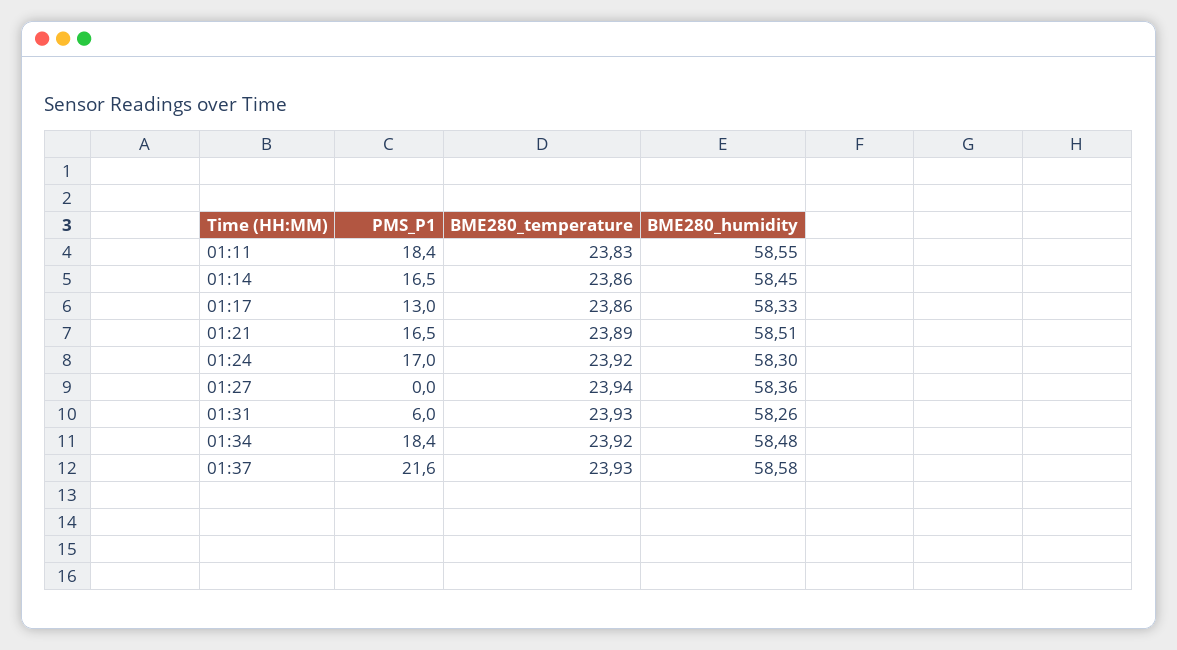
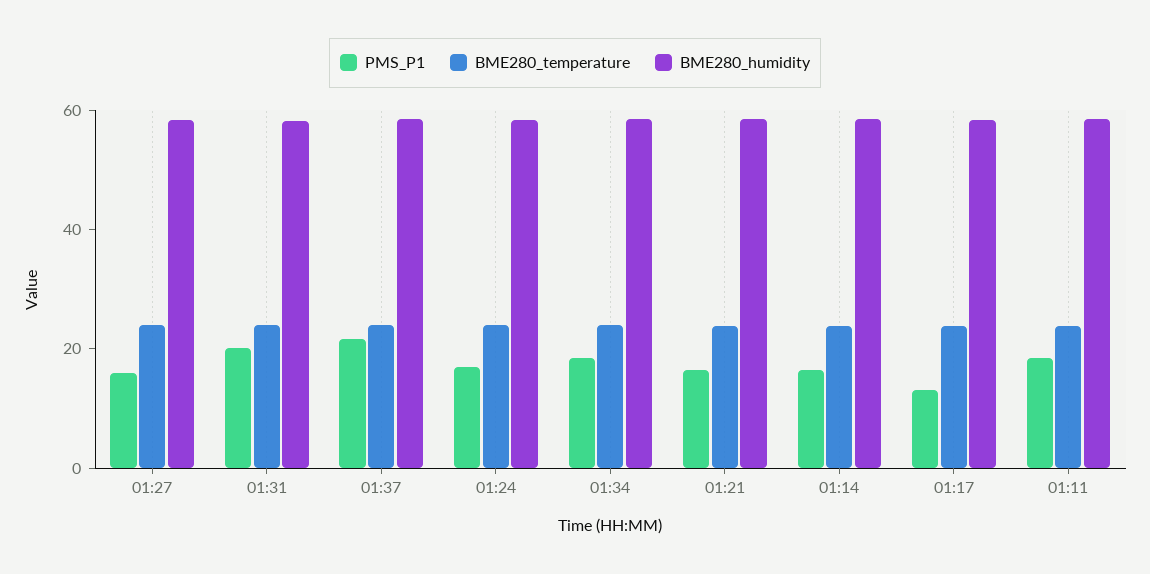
PMS_P1, 01:27: 0 -> 15
PMS_P1, 01:31: 6 -> 20

